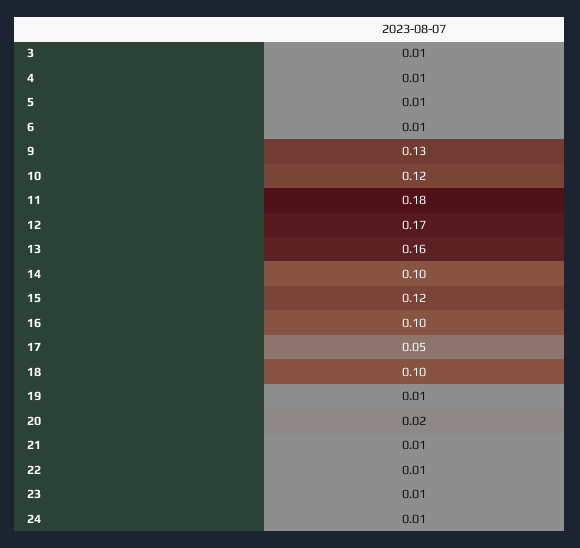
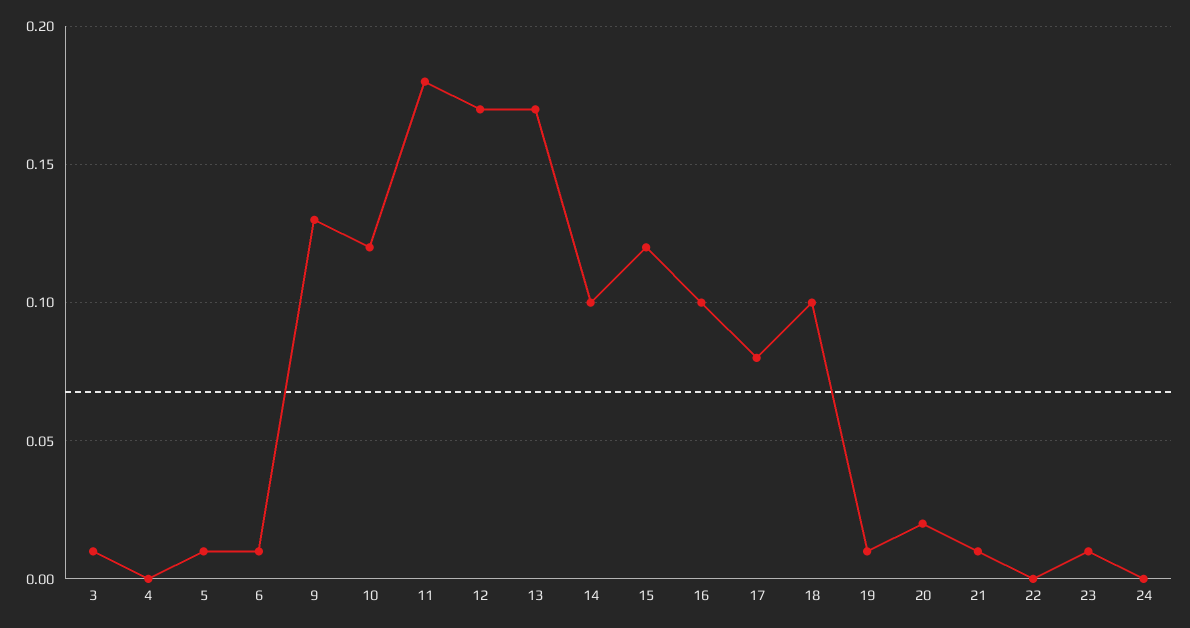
4: 0.01 -> 0
13: 0.16 -> 0.17
17: 0.05 -> 0.08
22: 0.01 -> 0
24: 0.01 -> 0

